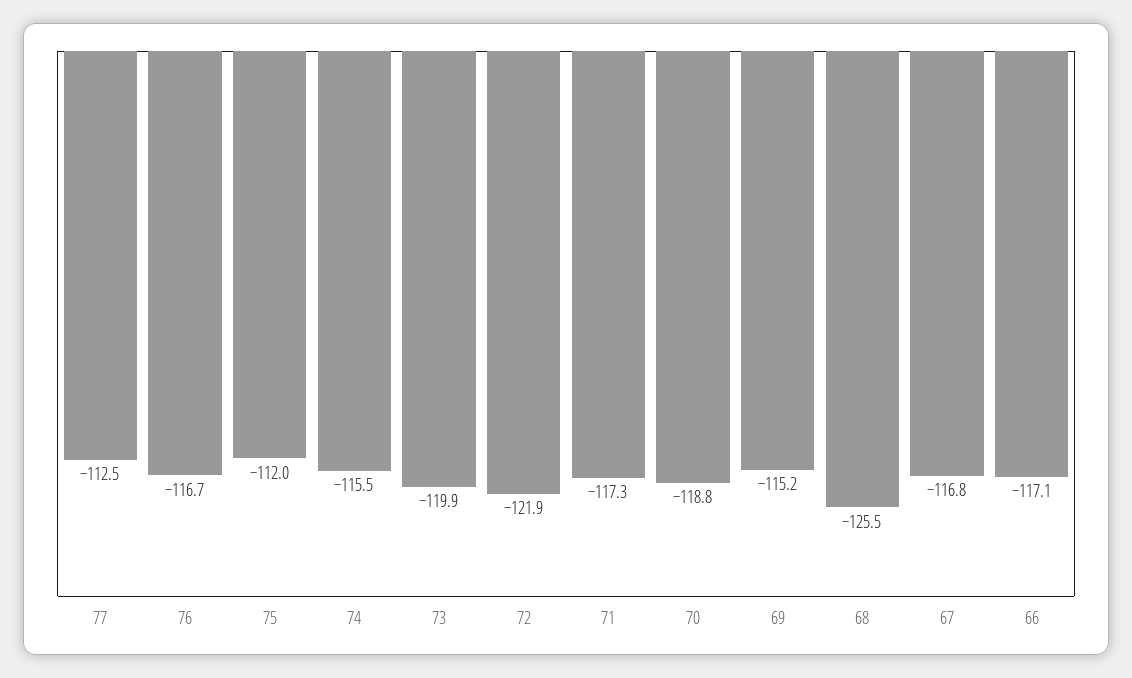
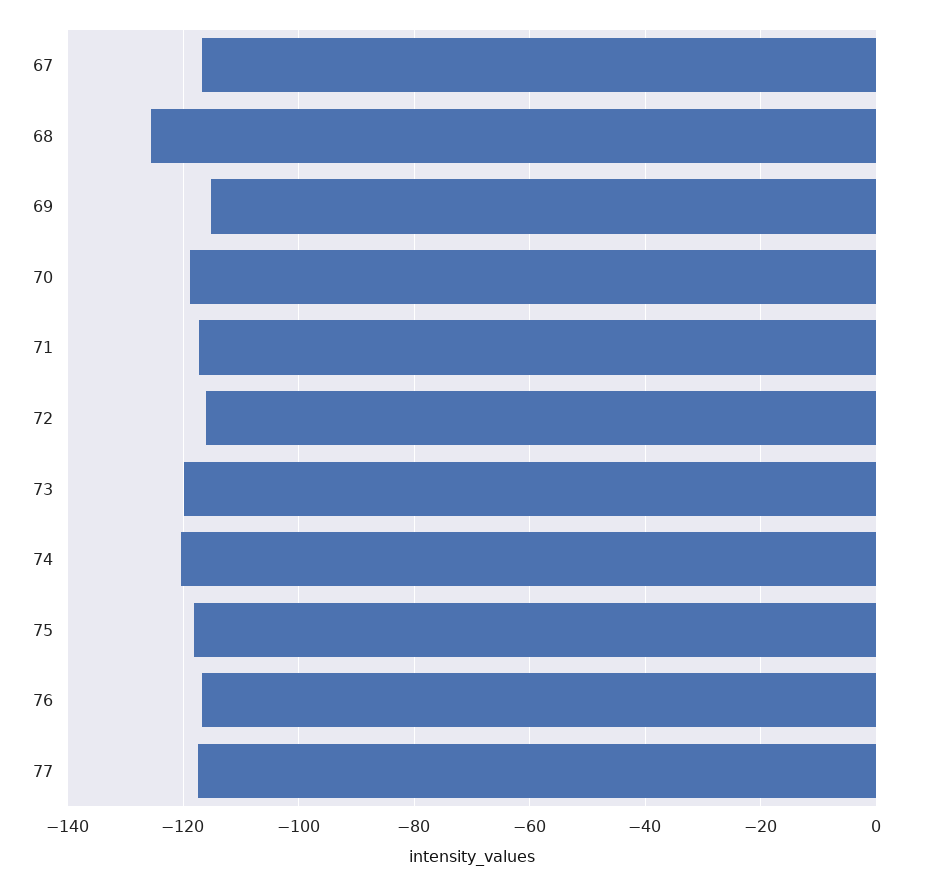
77: -112.5 -> -118
75: -112 -> -118
74: -115.5 -> -120
72: -121.9 -> -116
66: -117.1 -> none

